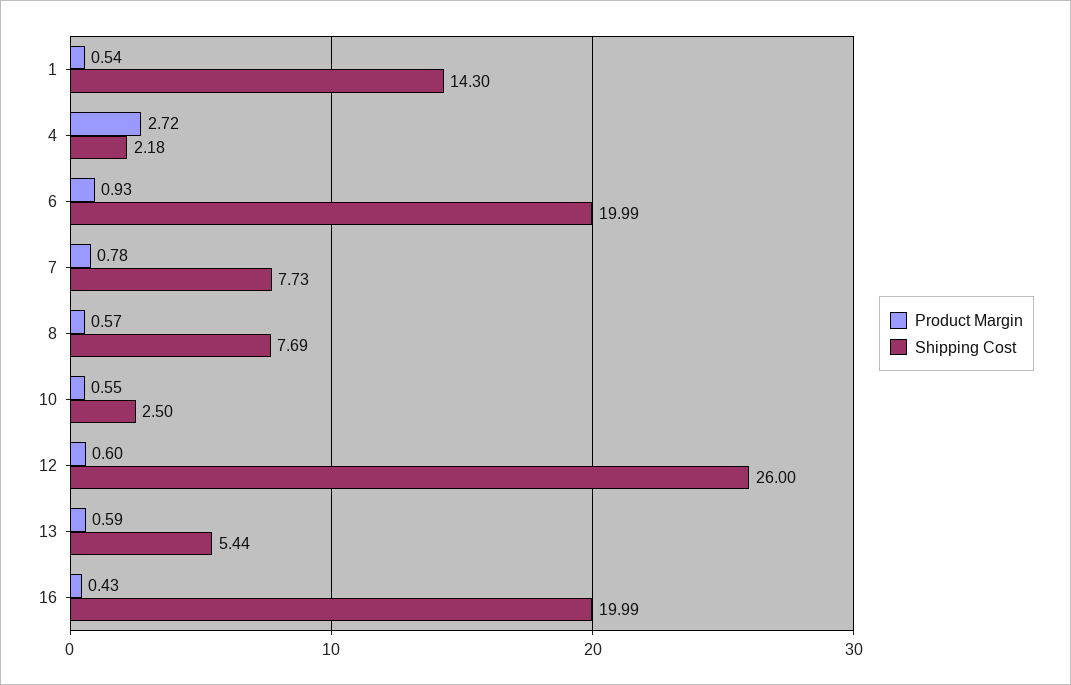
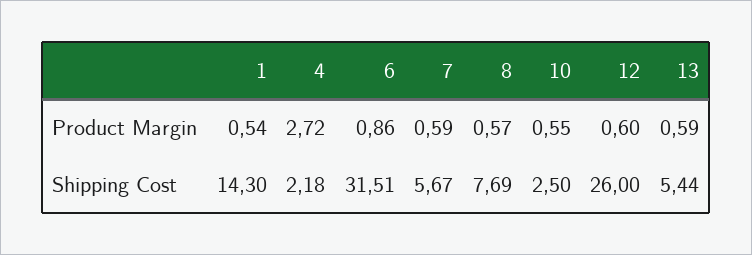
Product Margin, 6: 0.93 -> 0.86
Shipping Cost, 6: 19.99 -> 31.51
Product Margin, 7: 0.78 -> 0.59
Shipping Cost, 7: 7.73 -> 5.67
Product Margin, 16: 0.43 -> none
Shipping Cost, 16: 19.99 -> none

